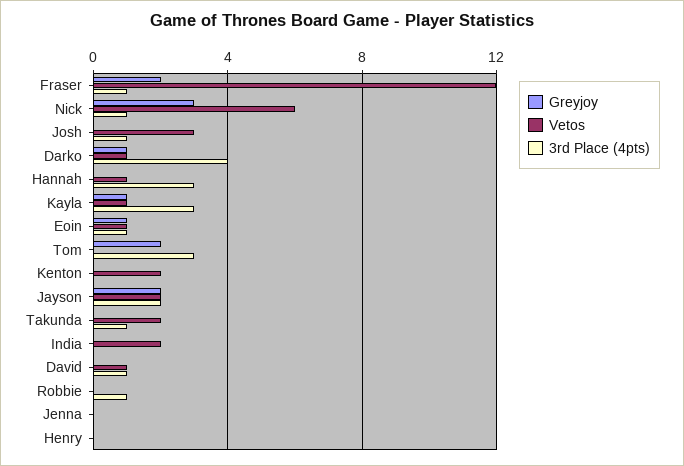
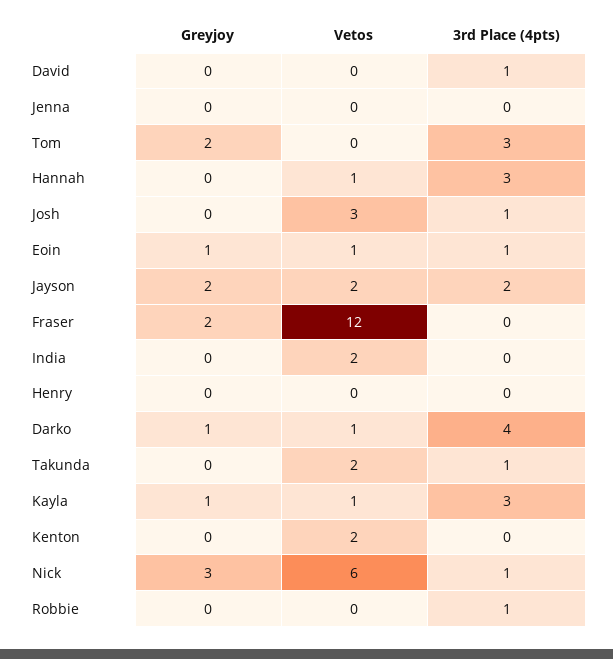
3rd Place (4pts), Fraser: 1 -> 0
Vetos, David: 1 -> 0

